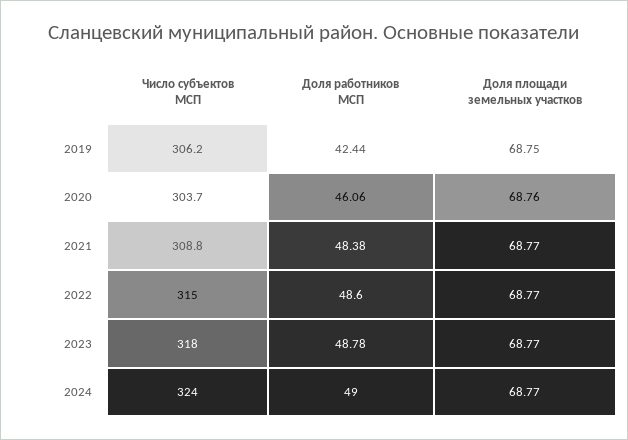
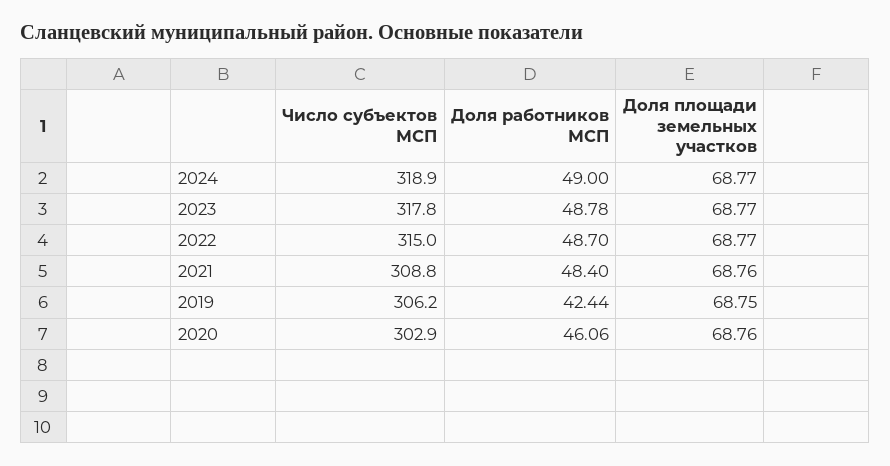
Число субъектов МСП, 2020: 303.7 -> 302.9
Доля работников МСП, 2021: 48.38 -> 48.4
Доля площади земельных участков, 2021: 68.77 -> 68.76
Доля работников МСП, 2022: 48.6 -> 48.7
Число субъектов МСП, 2023: 318 -> 317.8
Число субъектов МСП, 2024: 324 -> 318.9

